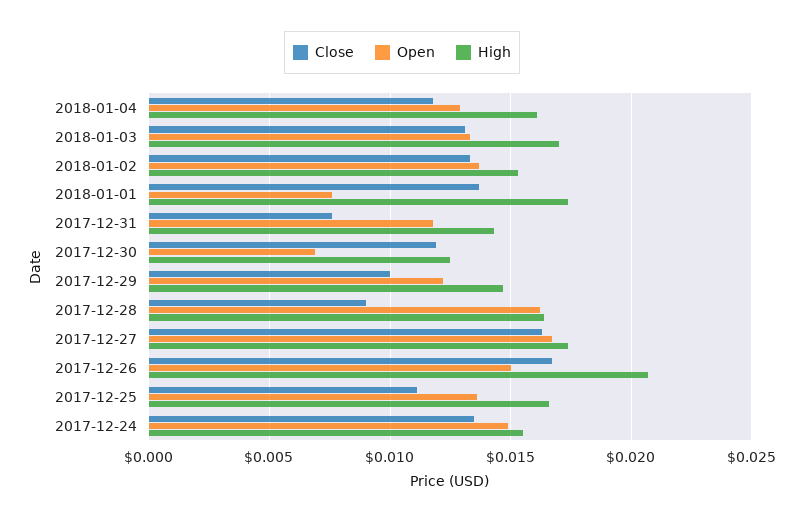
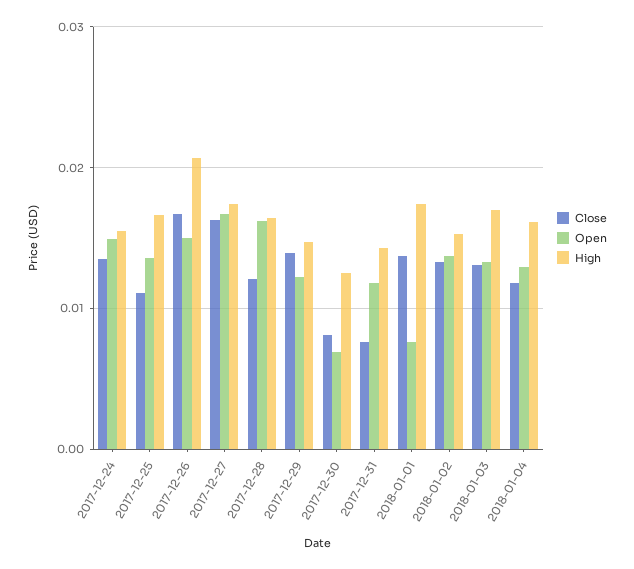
Close, 2017-12-30: 0.012 -> 0.008
Close, 2017-12-29: 0.01 -> 0.014
Close, 2017-12-28: 0.009 -> 0.012

